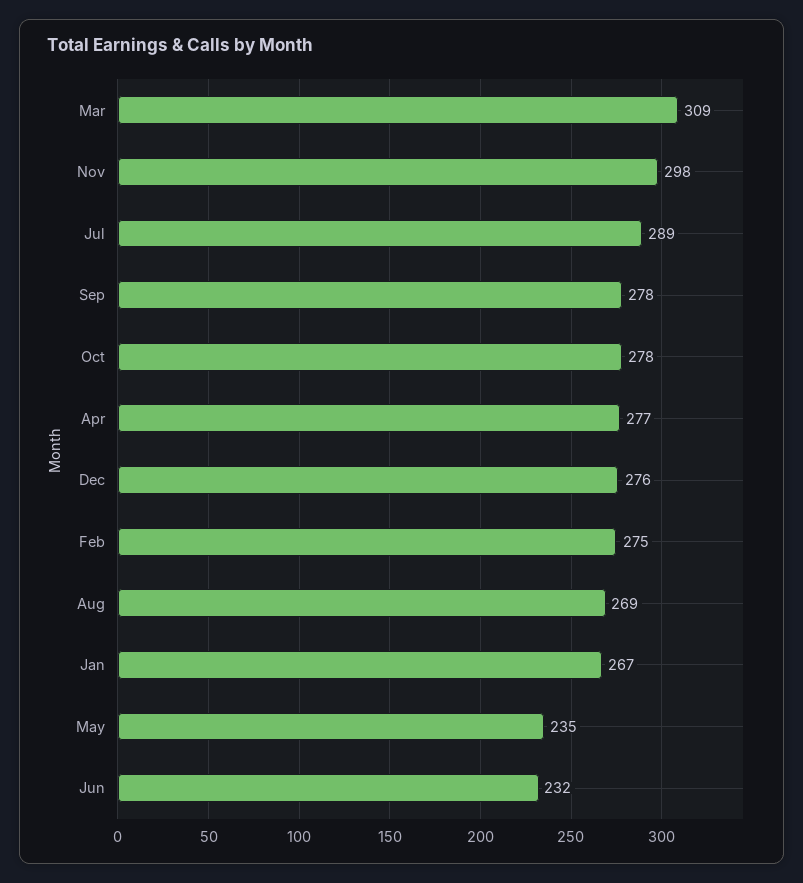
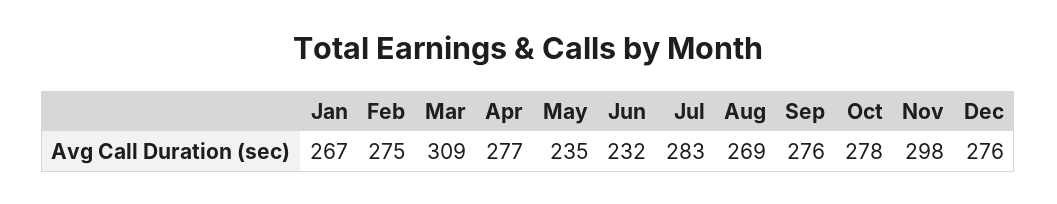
Jul: 289 -> 283
Sep: 278 -> 276

